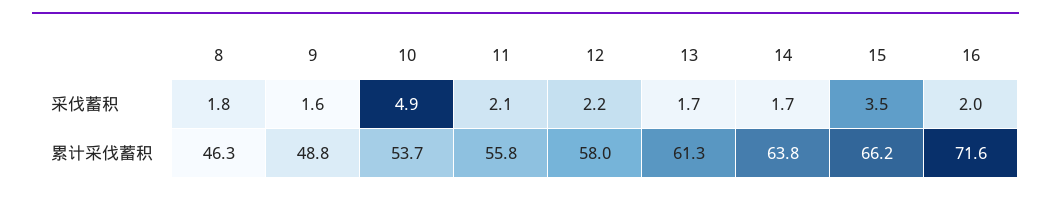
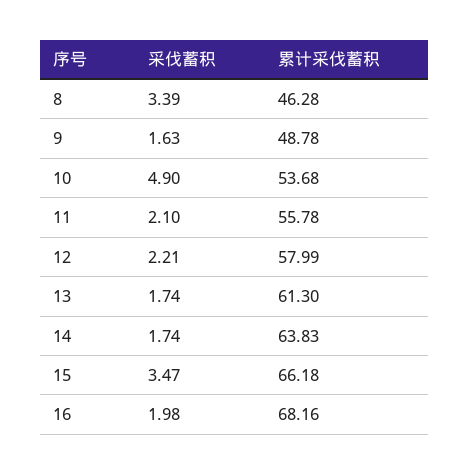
8, 采伐蓄积: 1.8 -> 3.39
16, 累计采伐蓄积: 71.6 -> 68.16

